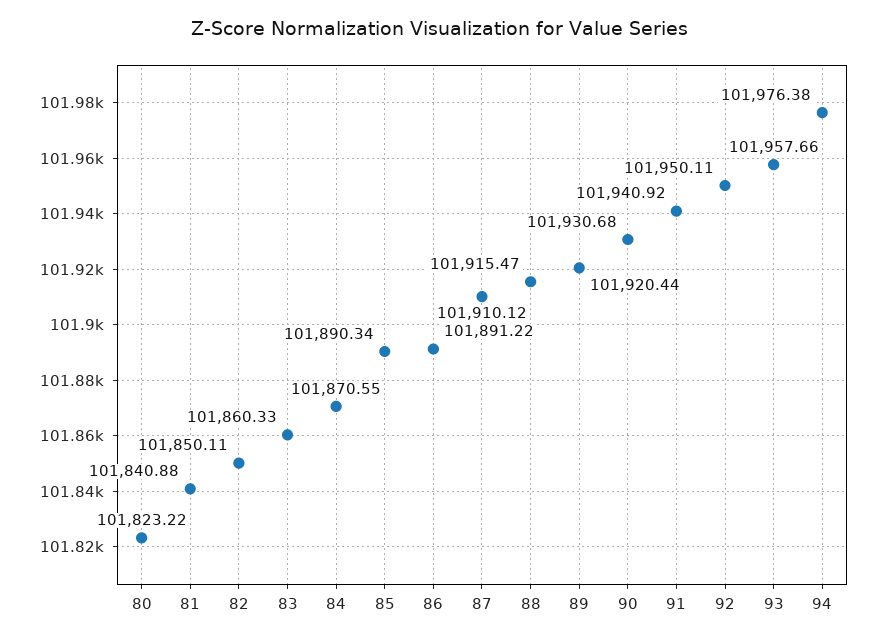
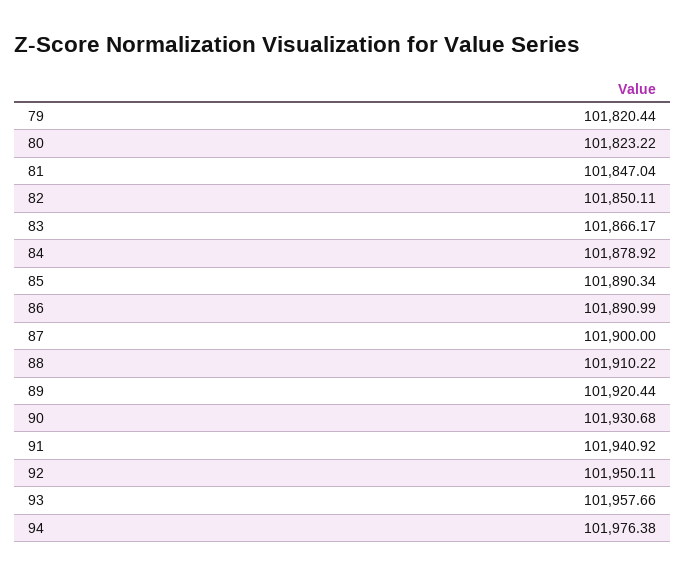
81: 101840.88 -> 101847.04
83: 101860.33 -> 101866.17
84: 101870.55 -> 101878.92
86: 101891.22 -> 101890.99
87: 101910.12 -> 101900
88: 101915.47 -> 101910.22
79: none -> 101820.44

